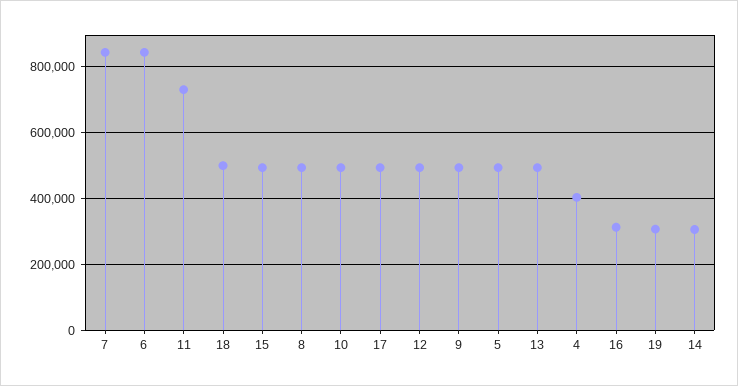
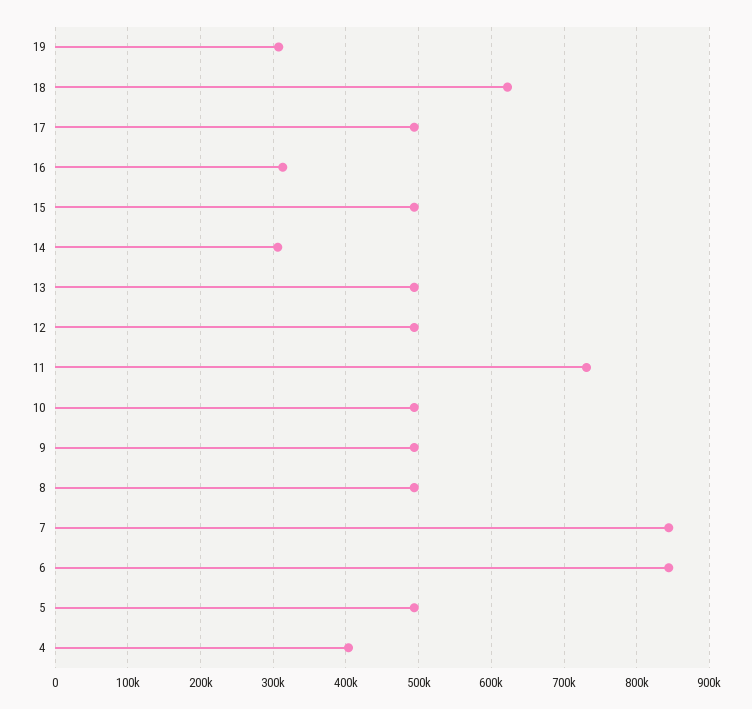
18: 500000 -> 620000

